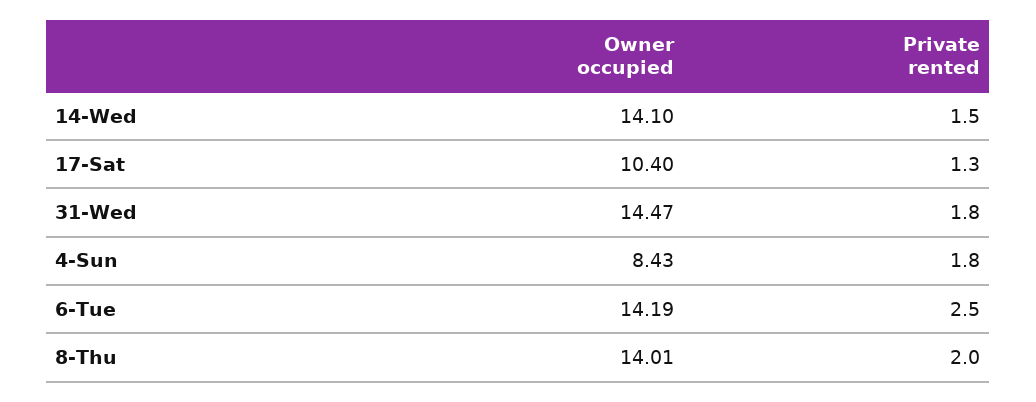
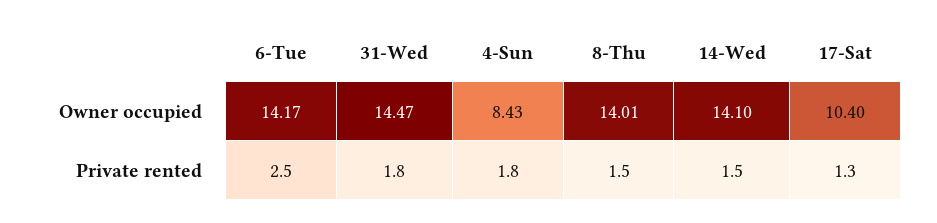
Owner occupied, 6-Tue: 14.19 -> 14.17
Private rented, 8-Thu: 2 -> 1.5

